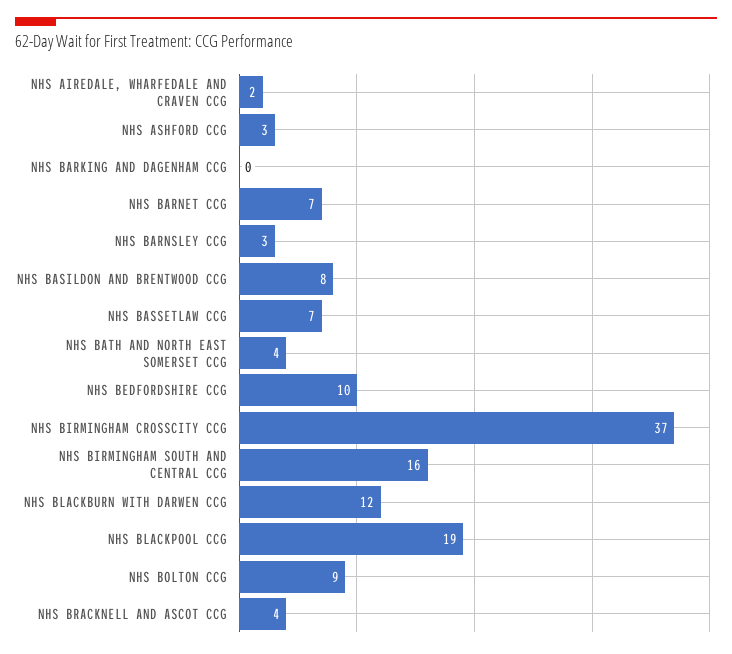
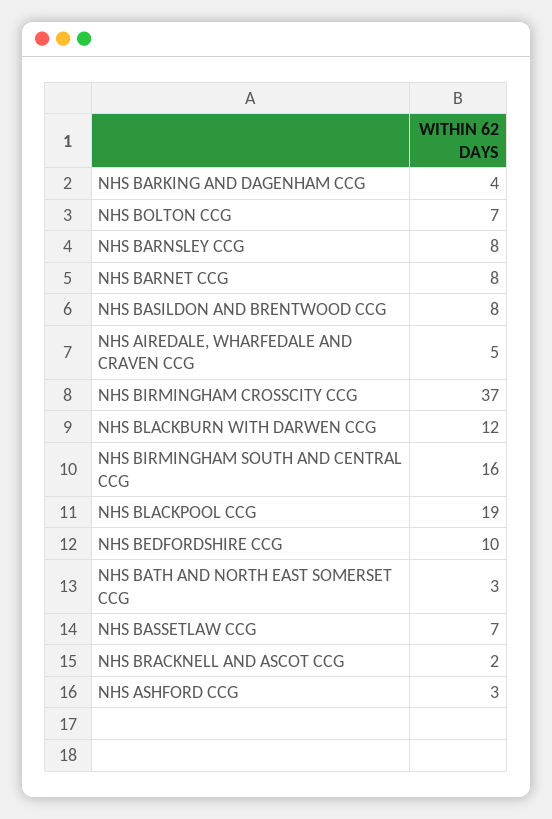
NHS AIREDALE, WHARFEDALE AND CRAVEN CCG: 2 -> 5
NHS BARKING AND DAGENHAM CCG: 0 -> 4
NHS BARNET CCG: 7 -> 8
NHS BARNSLEY CCG: 3 -> 8
NHS BATH AND NORTH EAST SOMERSET CCG: 4 -> 3
NHS BOLTON CCG: 9 -> 7
NHS BRACKNELL AND ASCOT CCG: 4 -> 2

